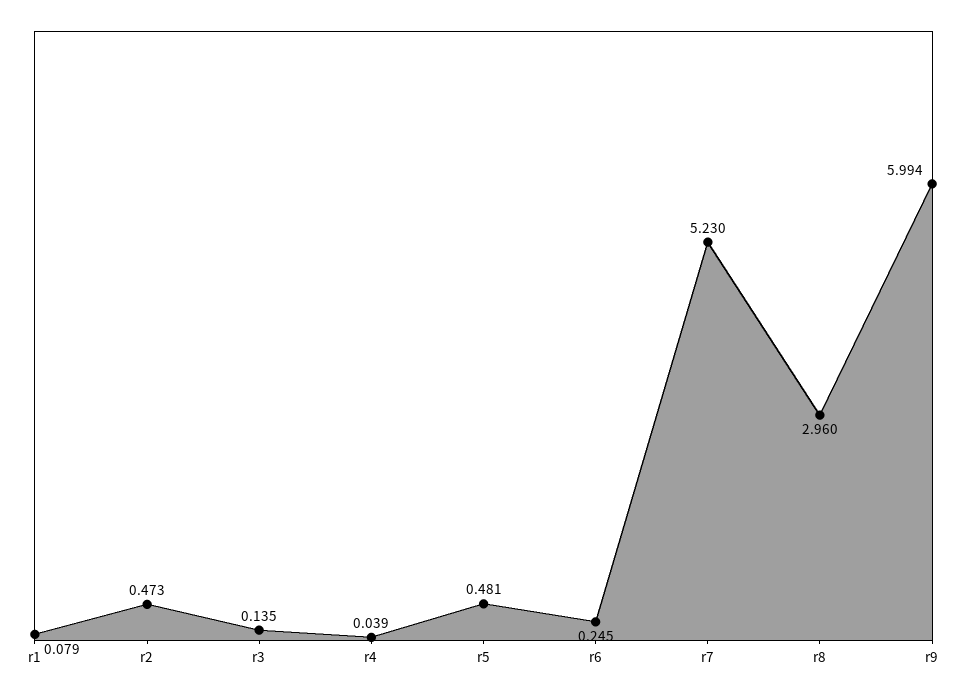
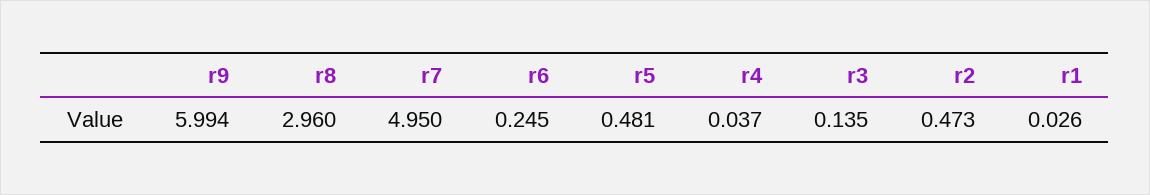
r1: 0.079 -> 0.026
r4: 0.039 -> 0.037
r7: 5.23 -> 4.95

